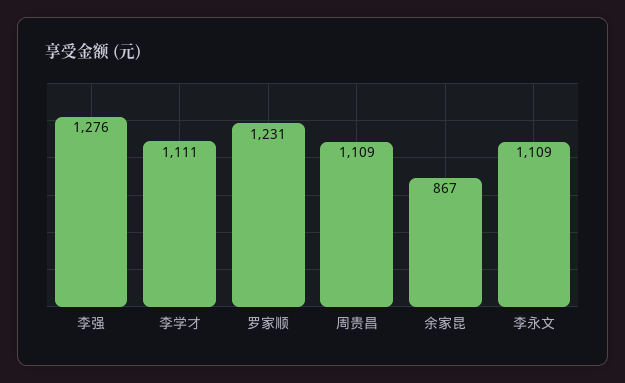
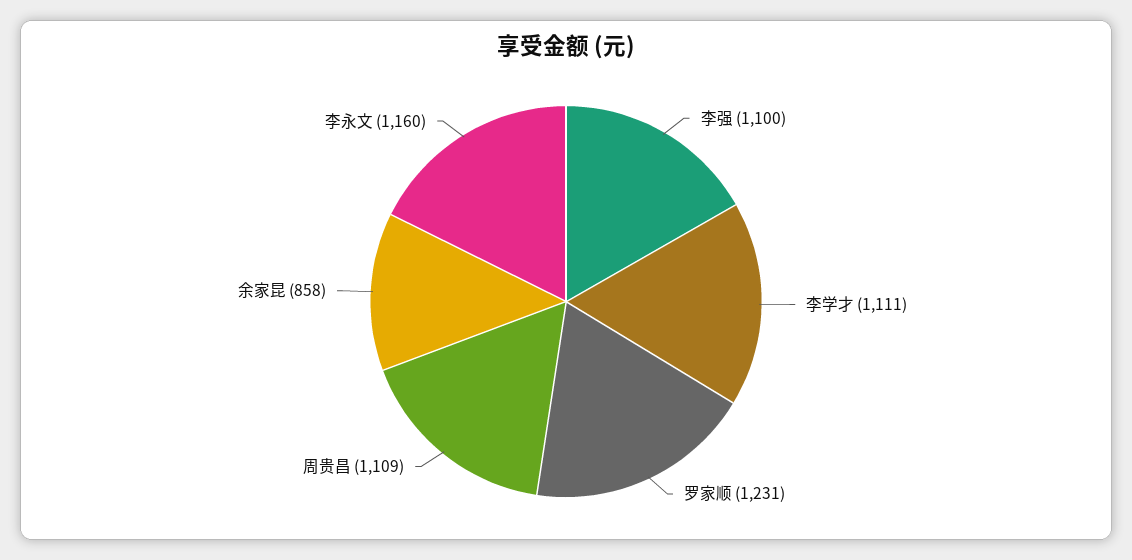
李强: 1276 -> 1100
余家昆: 867 -> 858
李永文: 1109 -> 1160

